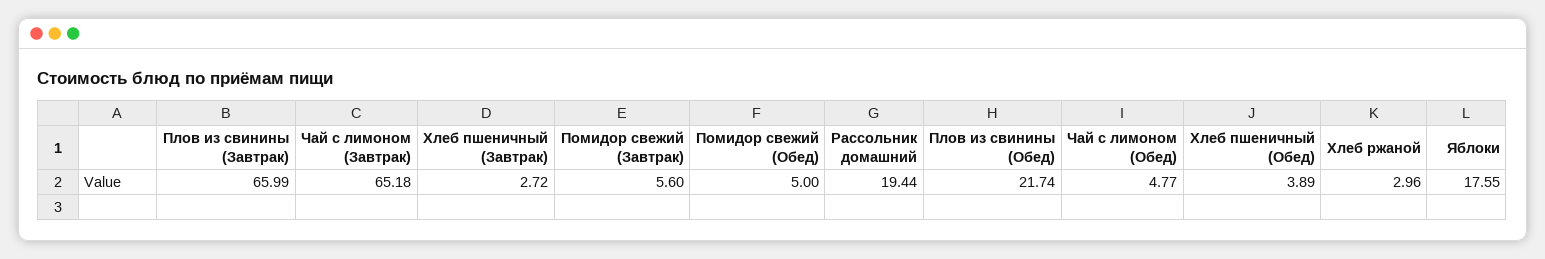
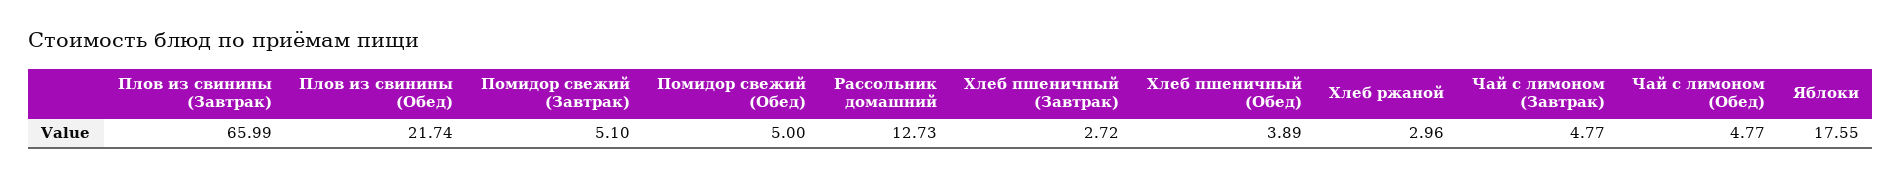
Чай с лимоном (Завтрак): 65.18 -> 4.77
Помидор свежий (Завтрак): 5.6 -> 5.1
Рассольник домашний: 19.44 -> 12.73

